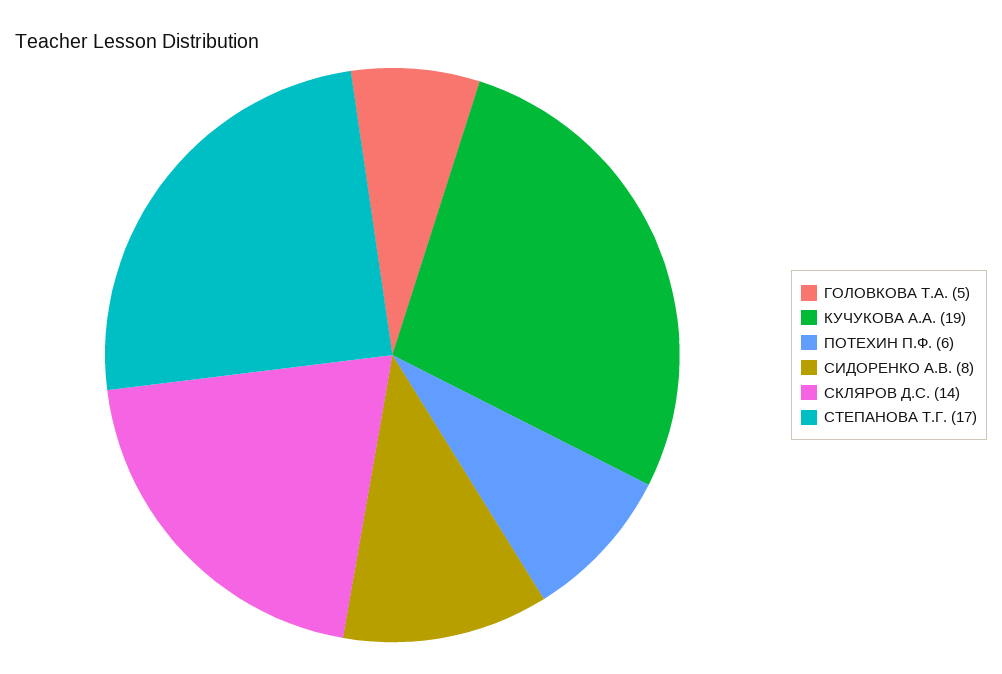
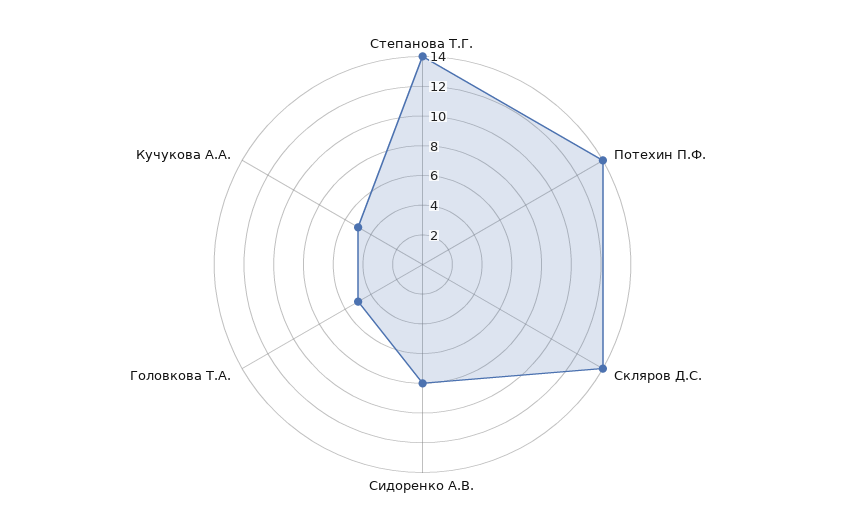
КУЧУКОВА А.А.: 19 -> 5
ПОТЕХИН П.Ф.: 6 -> 14
СТЕПАНОВА Т.Г.: 17 -> 14

